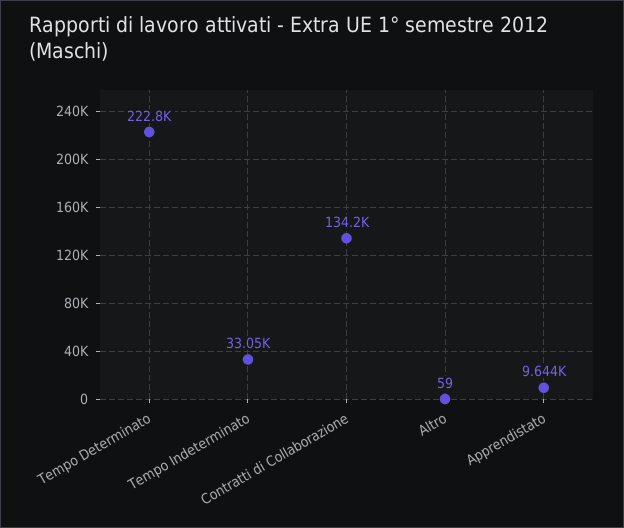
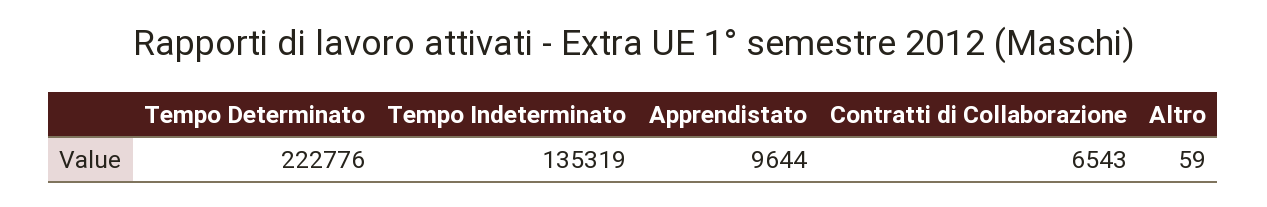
Tempo Indeterminato: 33050 -> 135319
Contratti di Collaborazione: 134200 -> 6543

